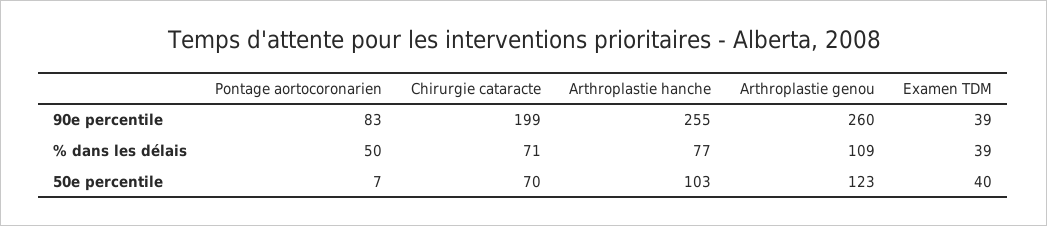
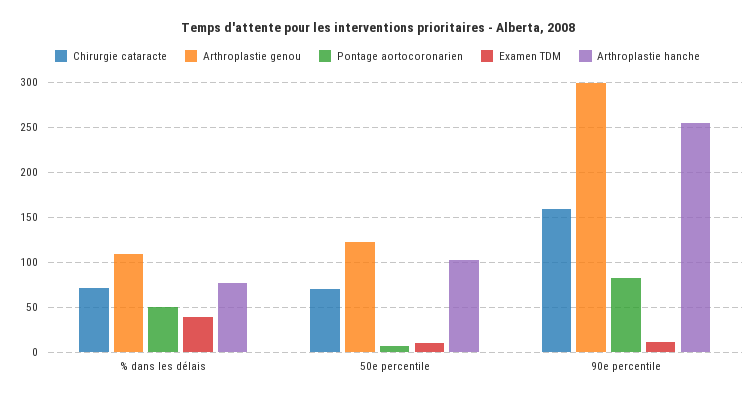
Chirurgie cataracte, 90e percentile: 199 -> 160
Arthroplastie genou, 90e percentile: 260 -> 300
Examen TDM, 90e percentile: 39 -> 10
Examen TDM, 50e percentile: 40 -> 10

